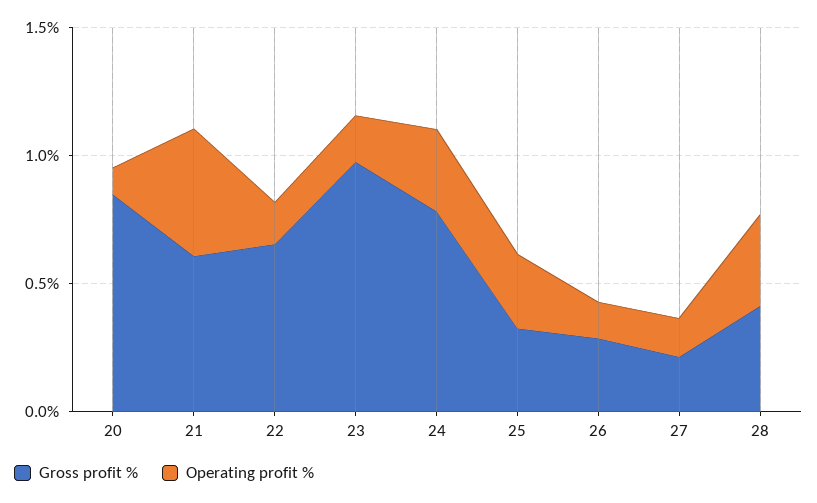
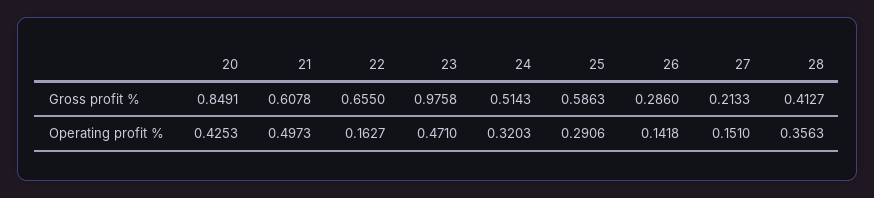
Operating profit %, 20: 0.1 -> 0.4253
Operating profit %, 23: 0.2 -> 0.471
Gross profit %, 24: 0.8 -> 0.5143
Gross profit %, 25: 0.3 -> 0.5863

